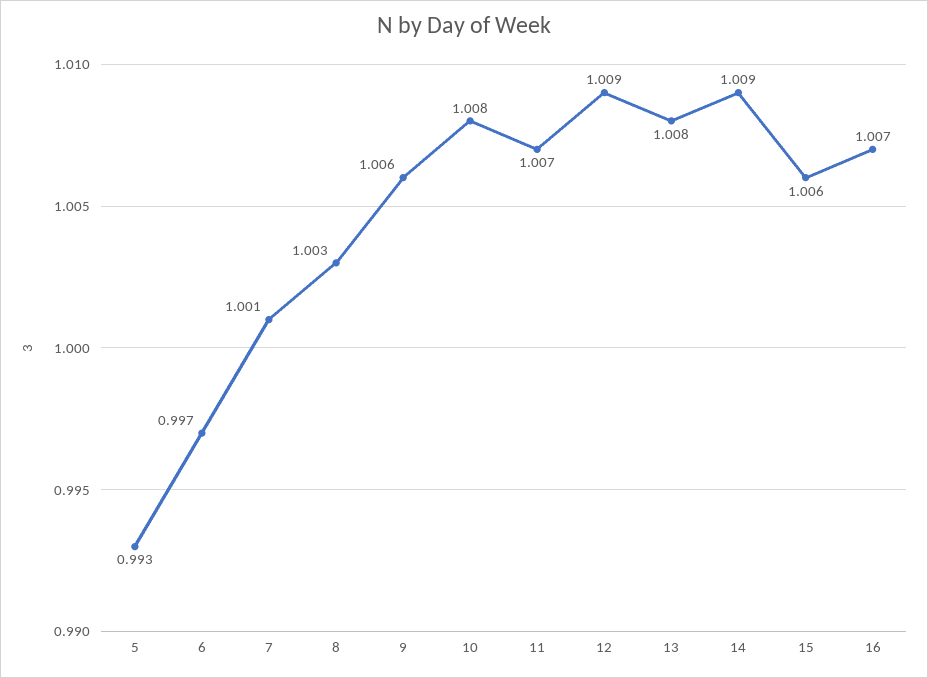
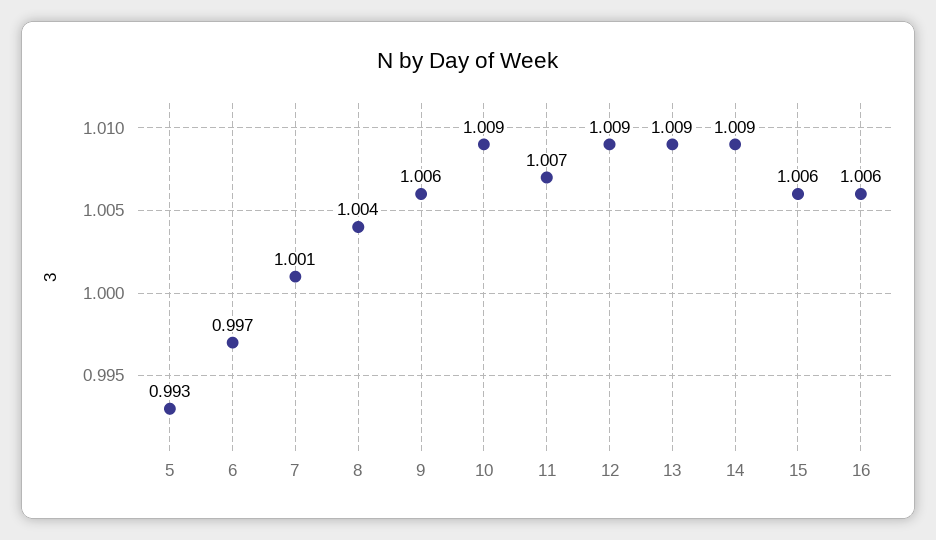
8: 1.003 -> 1.004
10: 1.008 -> 1.009
13: 1.008 -> 1.009
16: 1.007 -> 1.006

